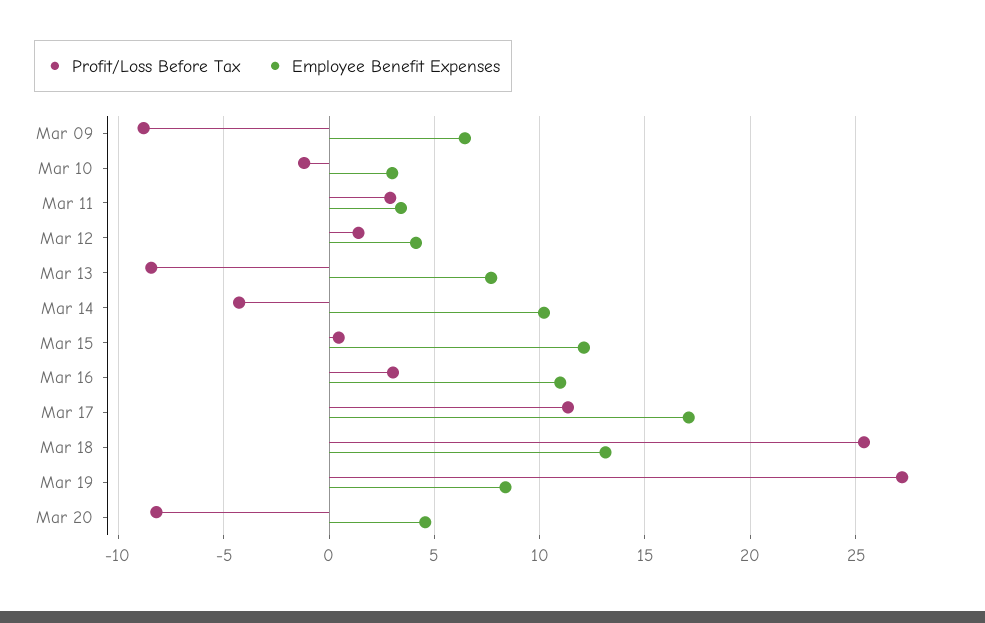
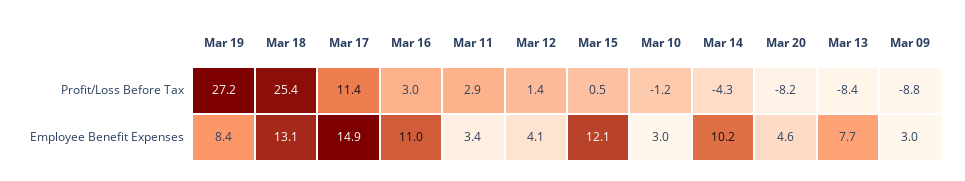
Employee Benefit Expenses, Mar 09: 6.5 -> 3
Employee Benefit Expenses, Mar 17: 17 -> 14.9

